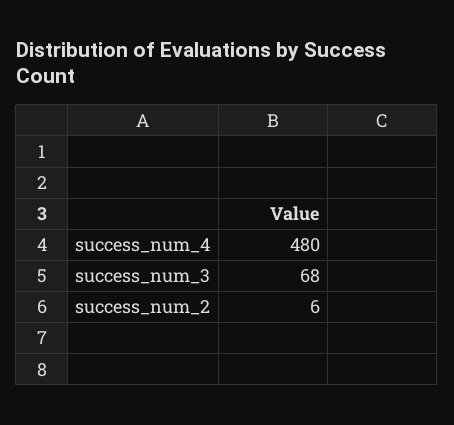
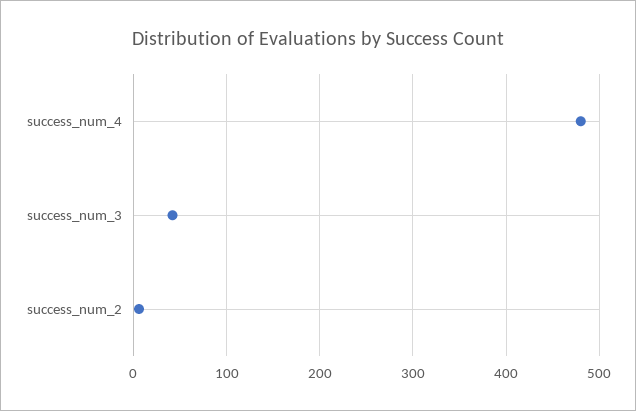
success_num_3: 68 -> 40

